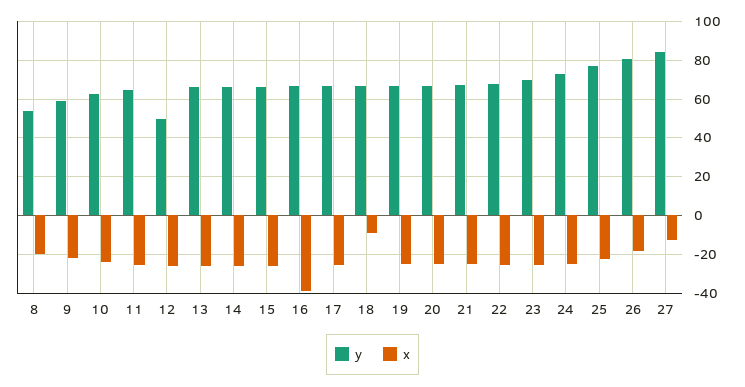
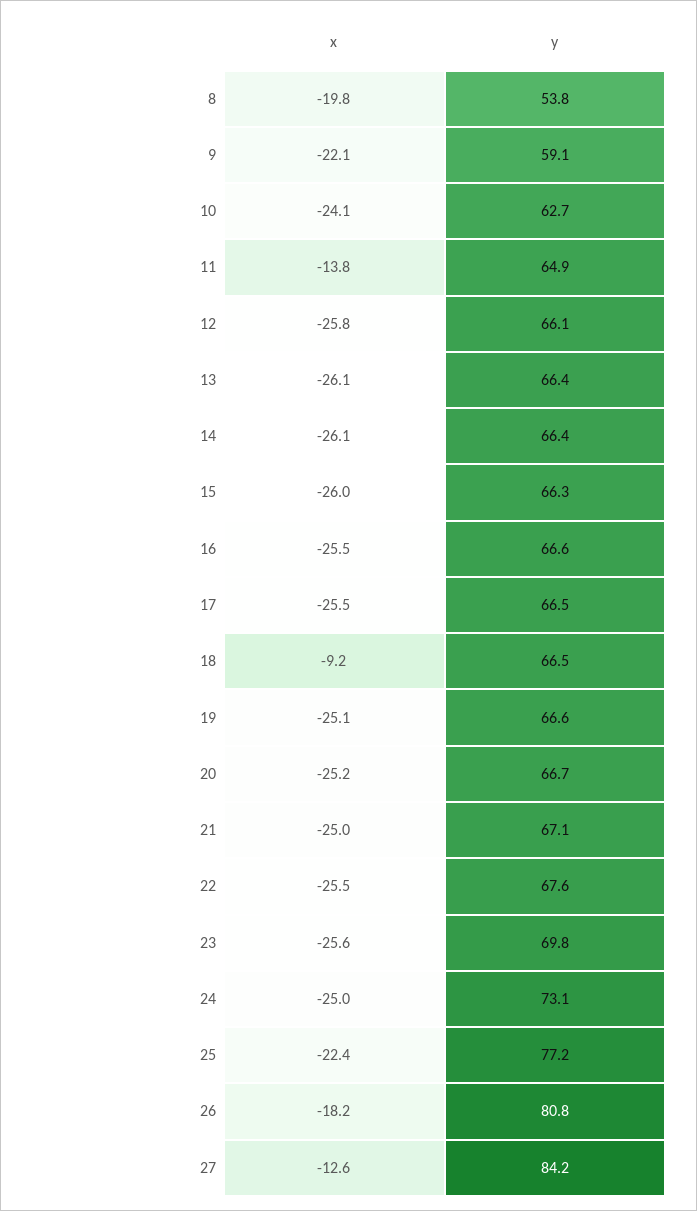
x, 11: -25 -> -13.8
y, 12: 50 -> 66.1
x, 16: -40 -> -25.5

